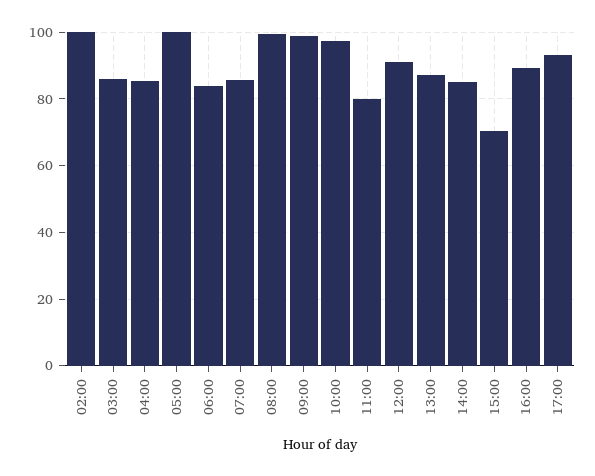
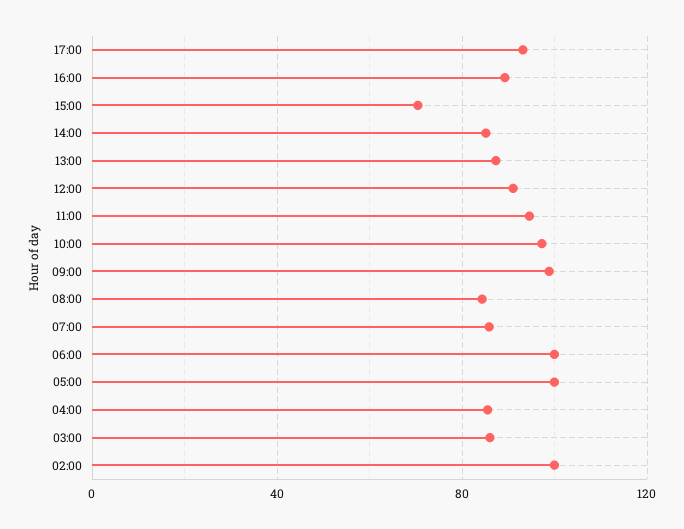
06:00: 84 -> 100
08:00: 100 -> 85
11:00: 80 -> 95

